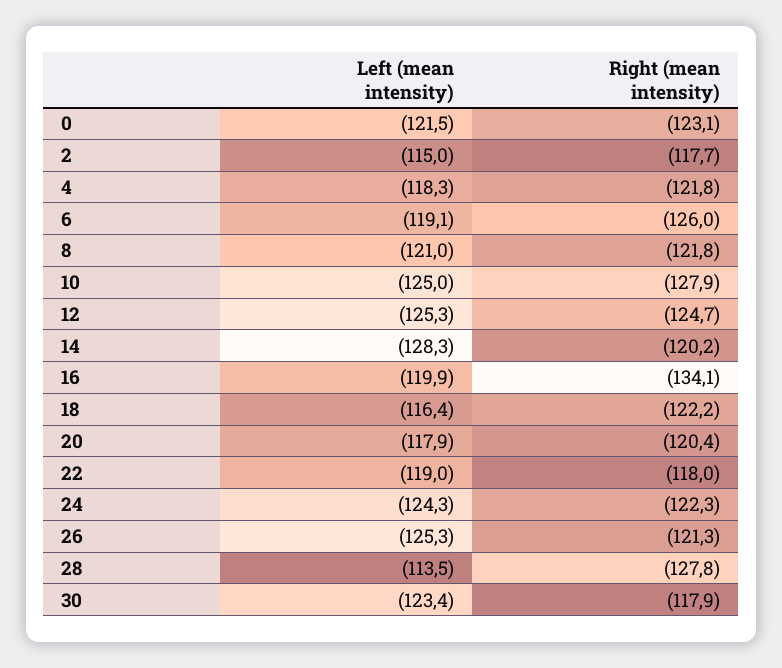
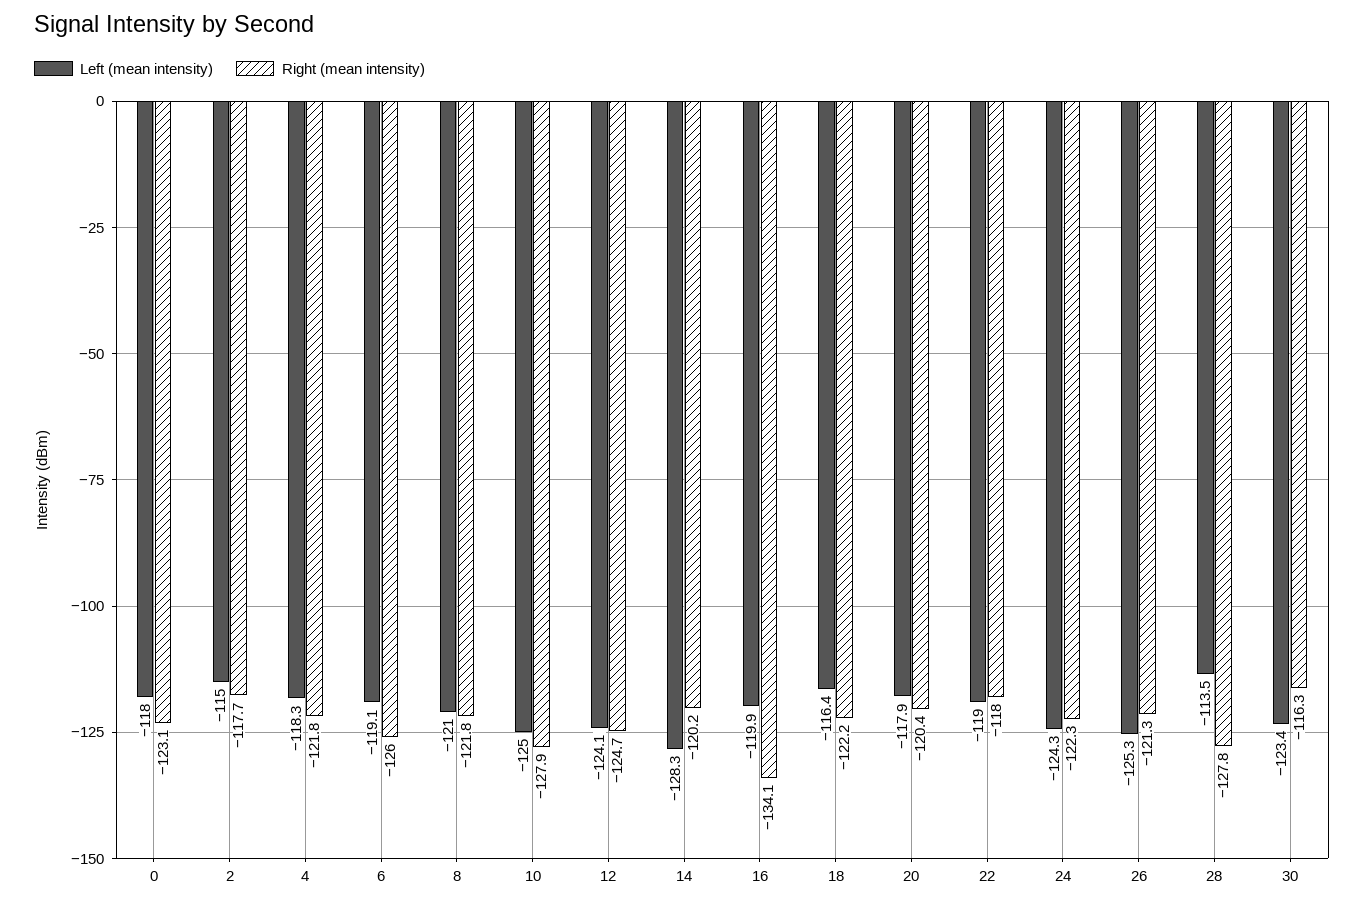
Left (mean intensity), 0: -121.5 -> -118
Left (mean intensity), 12: -125.3 -> -124.1
Right (mean intensity), 30: -117.9 -> -116.3

